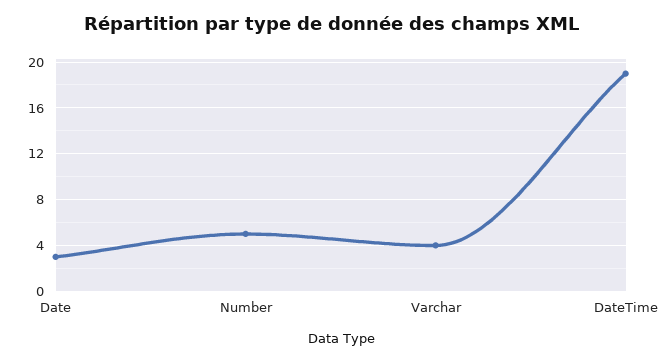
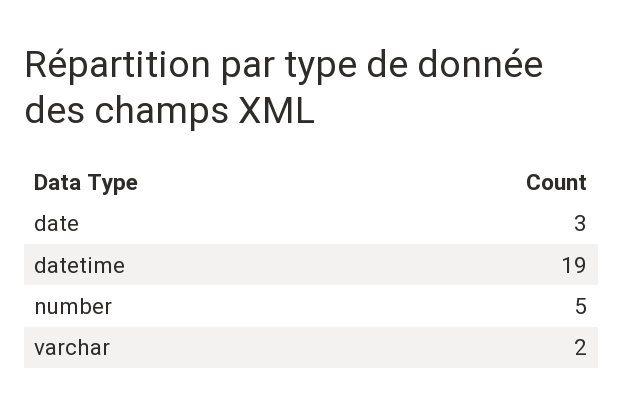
Varchar: 4 -> 2

